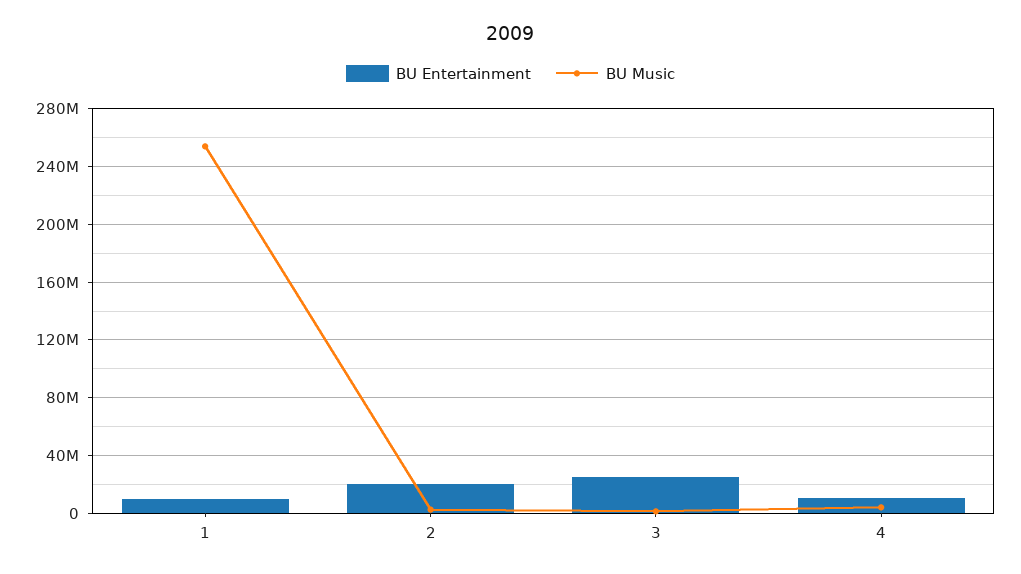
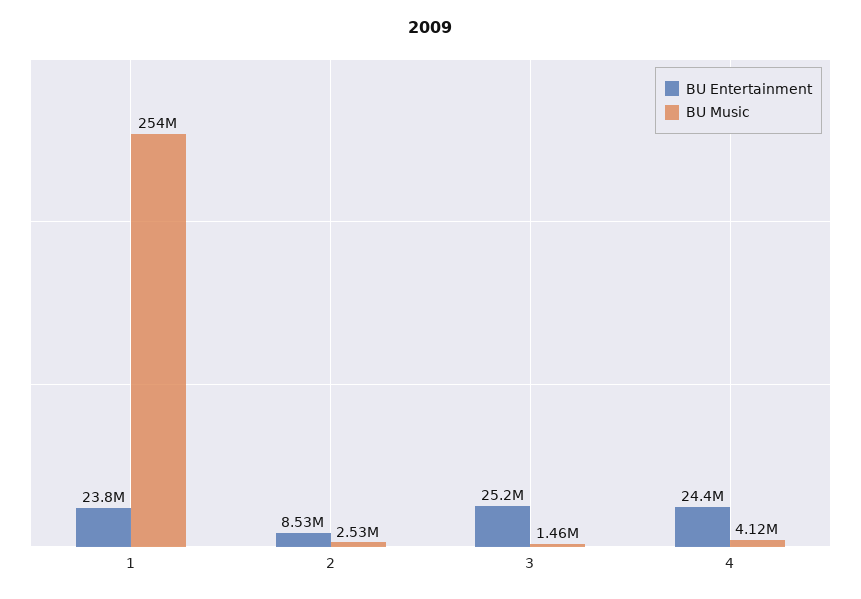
BU Entertainment, 1: 10000000 -> 23800000
BU Entertainment, 2: 20000000 -> 8530000
BU Entertainment, 4: 10000000 -> 24400000

